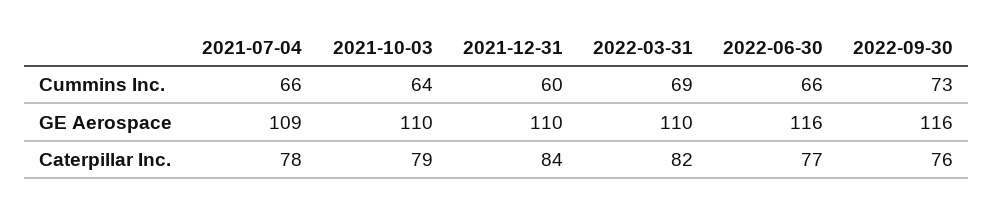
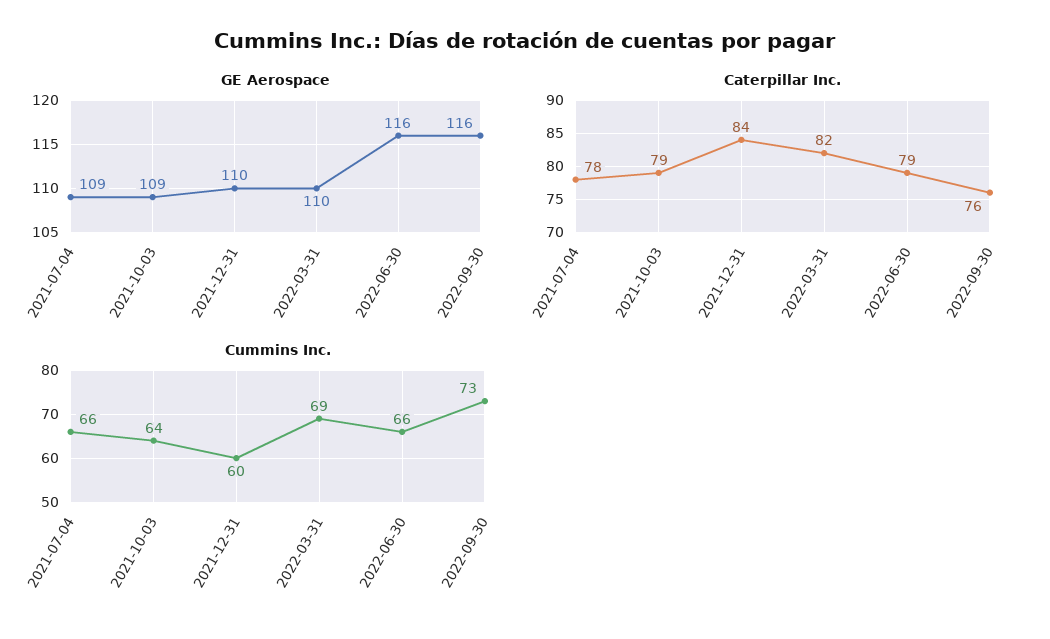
GE Aerospace, 2021-10-03: 110 -> 109
Caterpillar Inc., 2022-06-30: 77 -> 79

